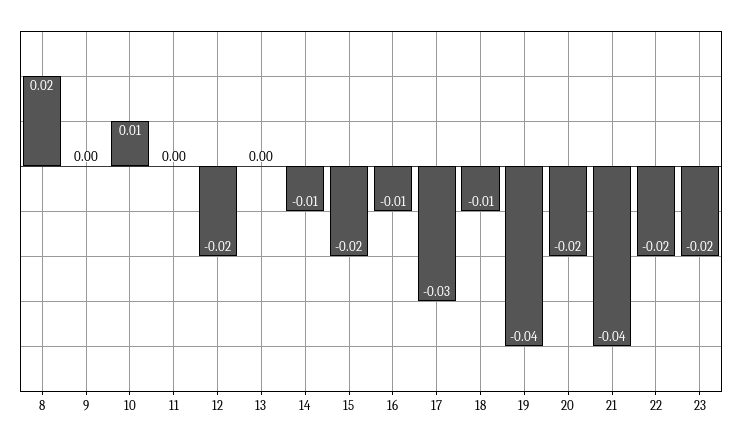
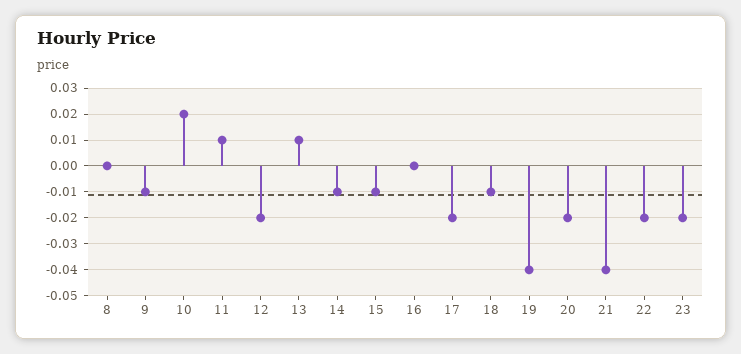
8: 0.02 -> 0
9: 0 -> -0.01
10: 0.01 -> 0.02
11: 0 -> 0.01
13: 0 -> 0.01
15: -0.02 -> -0.01
16: -0.01 -> 0
17: -0.03 -> -0.02

